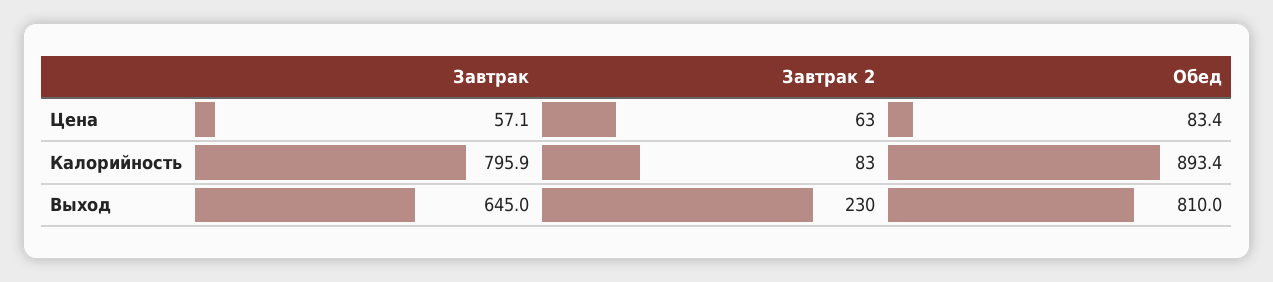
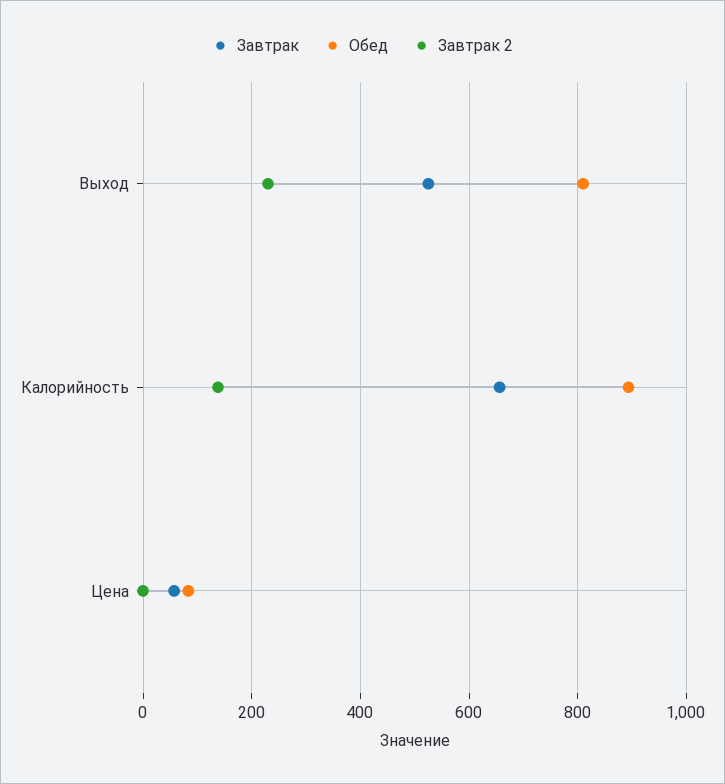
Завтрак 2, Цена: 63 -> 0
Завтрак, Калорийность: 795.9 -> 660
Завтрак 2, Калорийность: 83 -> 140
Завтрак, Выход: 645 -> 520

